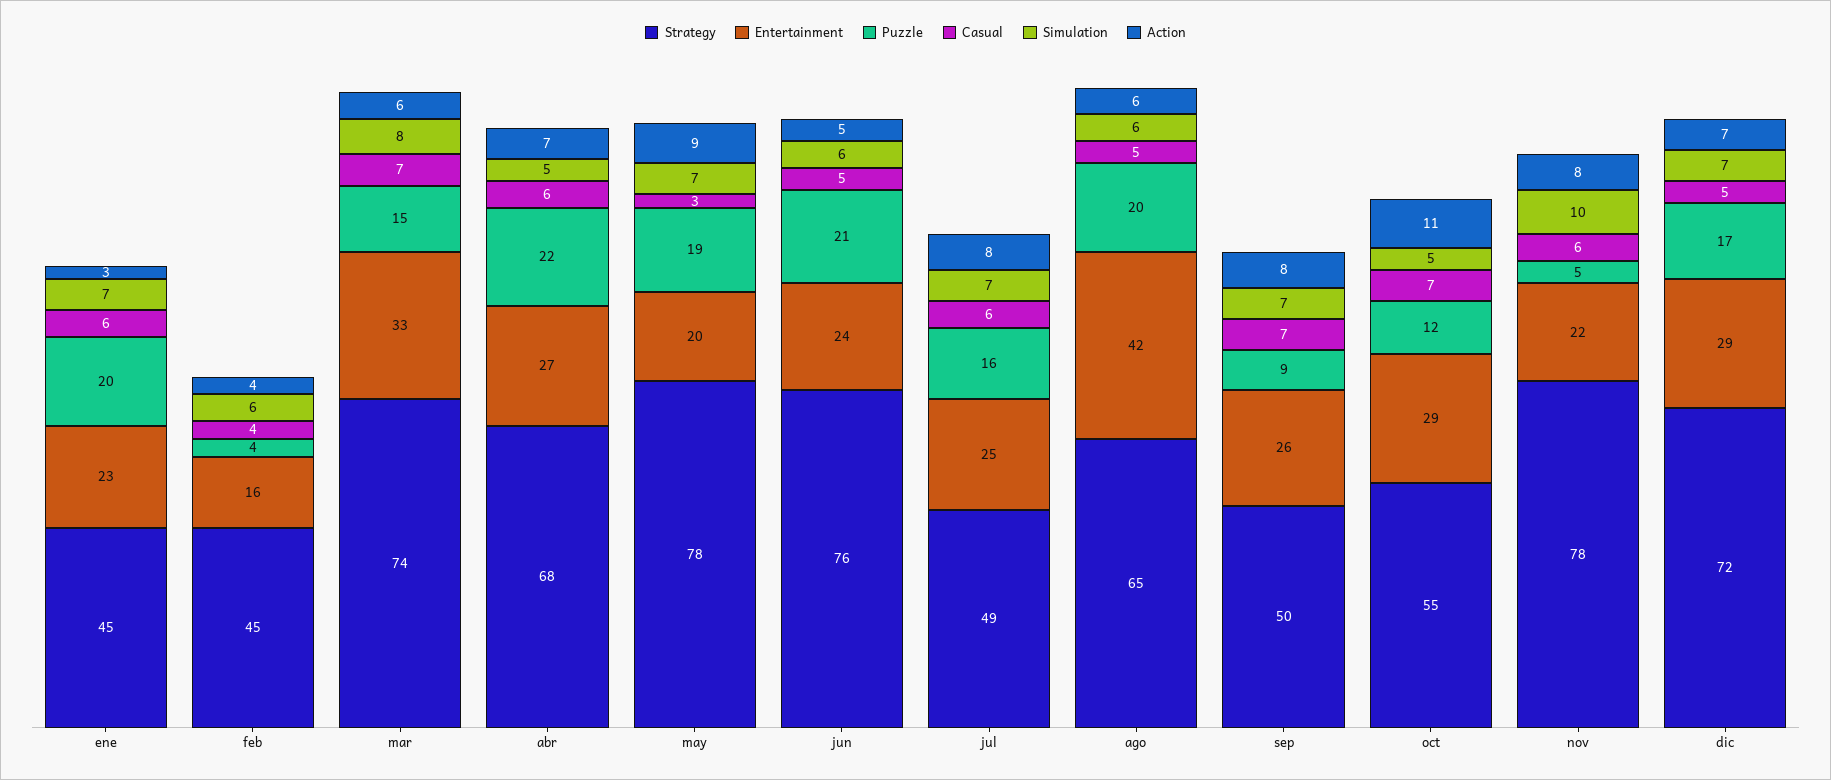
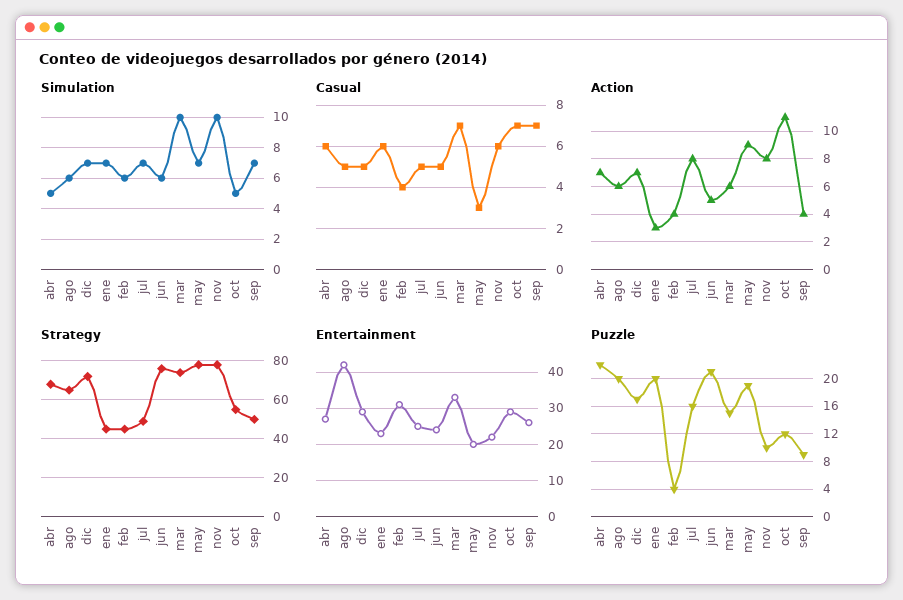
Entertainment, feb: 16 -> 30
Simulation, mar: 8 -> 10
Casual, jul: 6 -> 5
Action, sep: 8 -> 4
Puzzle, nov: 5 -> 10

